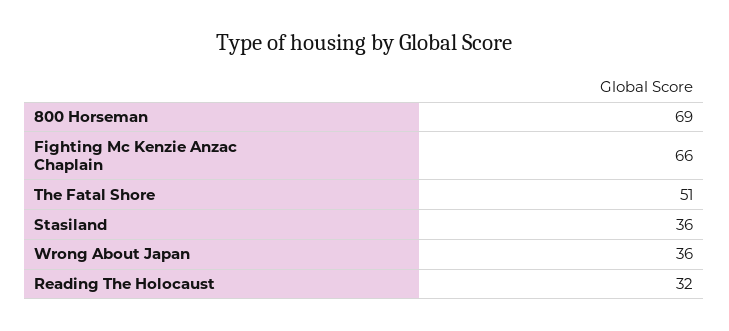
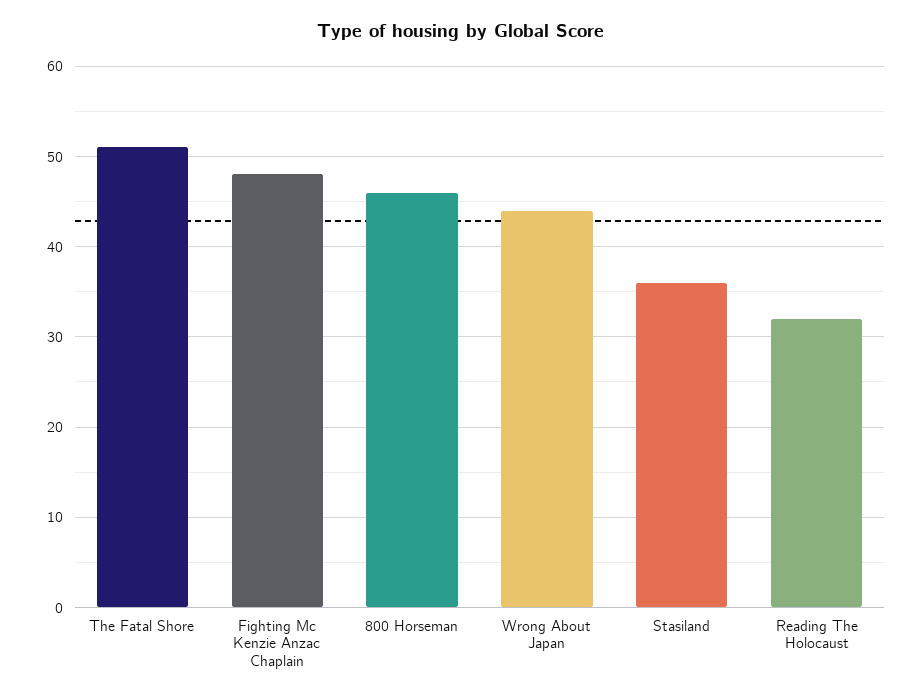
800 Horseman: 69 -> 46
Fighting Mc Kenzie Anzac Chaplain: 66 -> 48
Wrong About Japan: 36 -> 44

